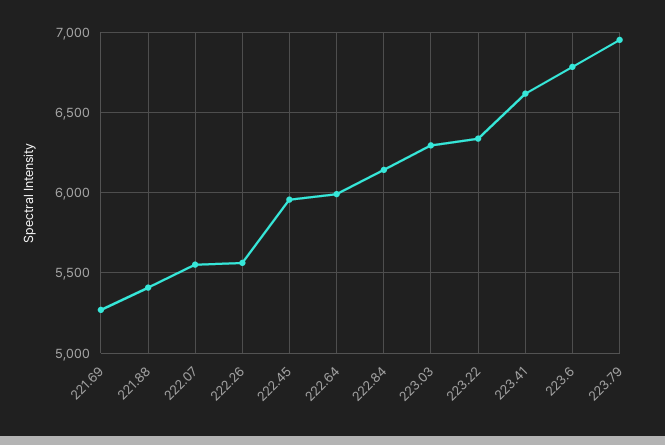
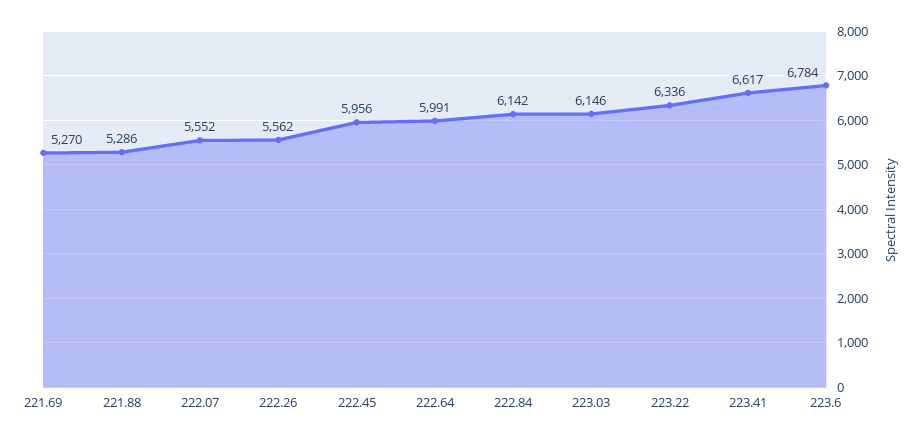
221.88: 5400 -> 5286
223.03: 6300 -> 6146
223.79: 6950 -> none

